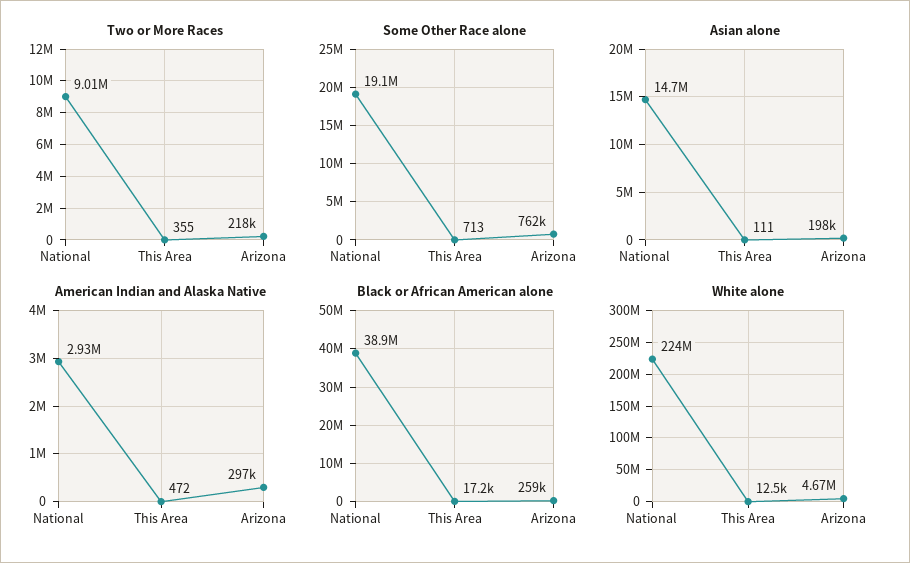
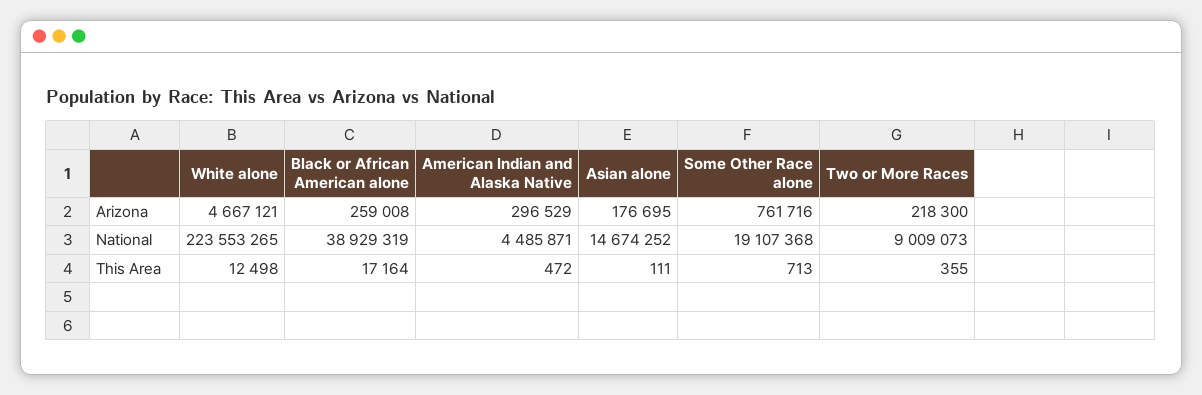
Asian alone, Arizona: 198000 -> 176695
American Indian and Alaska Native, National: 2930000 -> 4485871

